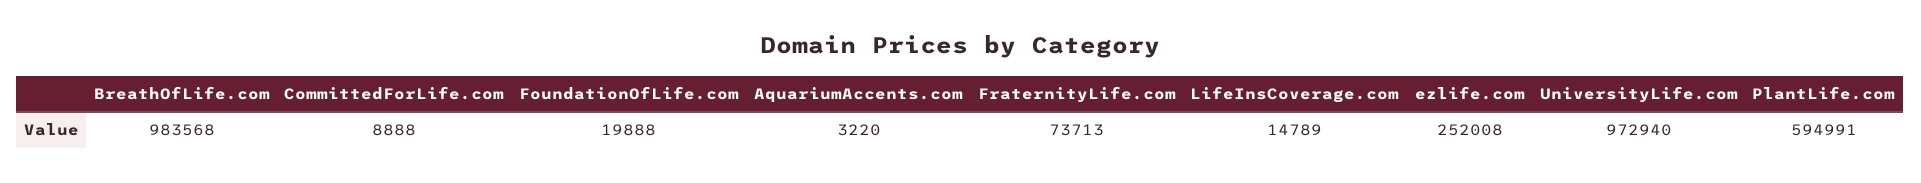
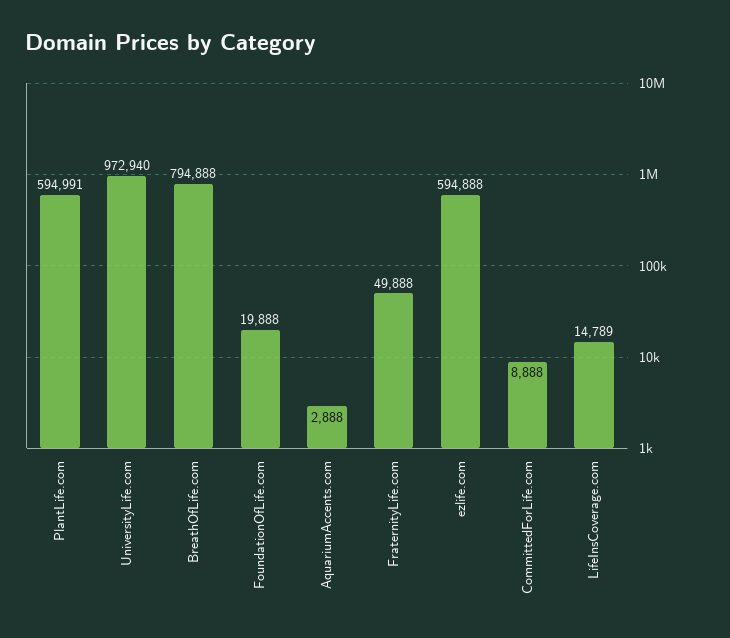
BreathOfLife.com: 983568 -> 794888
AquariumAccents.com: 3220 -> 2888
FraternityLife.com: 73713 -> 49888
ezlife.com: 252008 -> 594888

